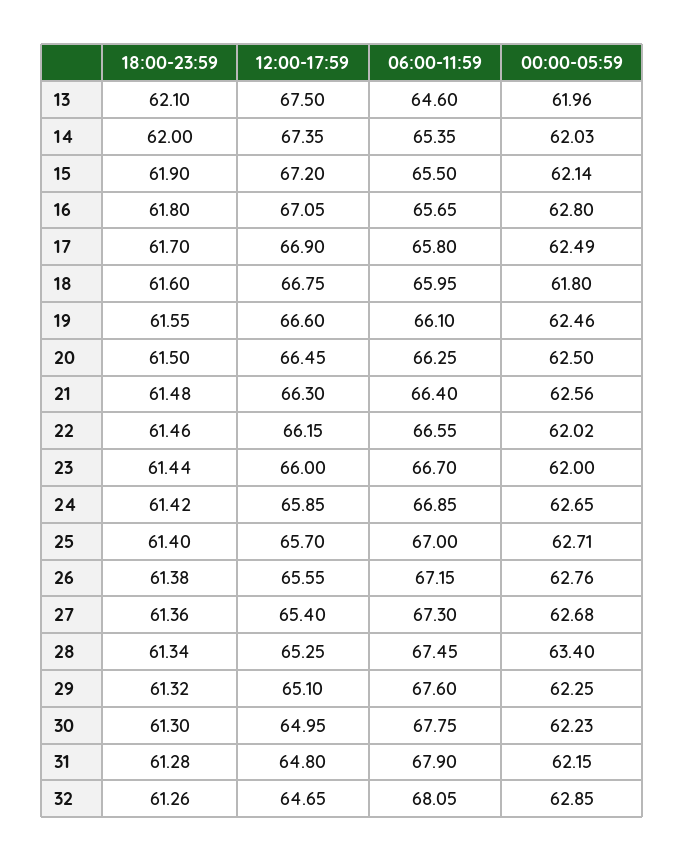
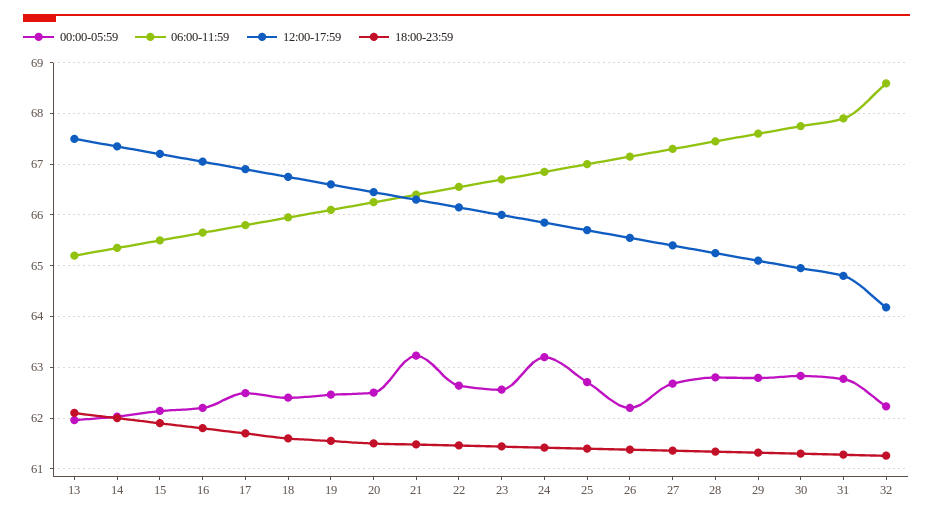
06:00-11:59, 13: 64.6 -> 65.2
00:00-05:59, 16: 62.8 -> 62.2
00:00-05:59, 18: 61.8 -> 62.4
00:00-05:59, 21: 62.56 -> 63.2
00:00-05:59, 22: 62.02 -> 62.6
00:00-05:59, 23: 62 -> 62.6
00:00-05:59, 24: 62.65 -> 63.2
00:00-05:59, 26: 62.76 -> 62.2
00:00-05:59, 28: 63.4 -> 62.8
00:00-05:59, 29: 62.25 -> 62.8
00:00-05:59, 30: 62.23 -> 62.8
00:00-05:59, 31: 62.15 -> 62.8
12:00-17:59, 32: 64.65 -> 64.2
06:00-11:59, 32: 68.05 -> 68.6
00:00-05:59, 32: 62.85 -> 62.2

